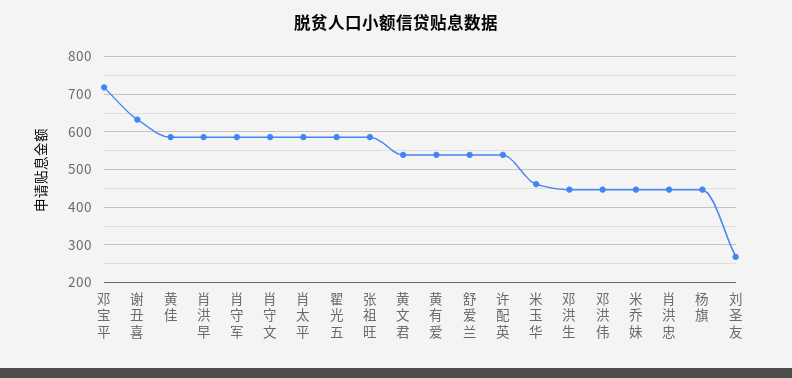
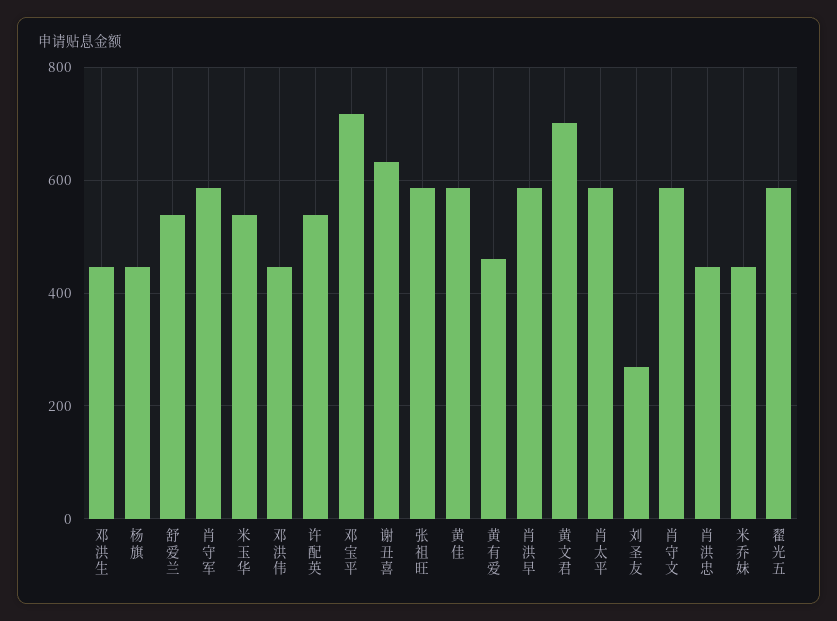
黄文君: 540 -> 700
黄有爱: 540 -> 460
米玉华: 460 -> 540

